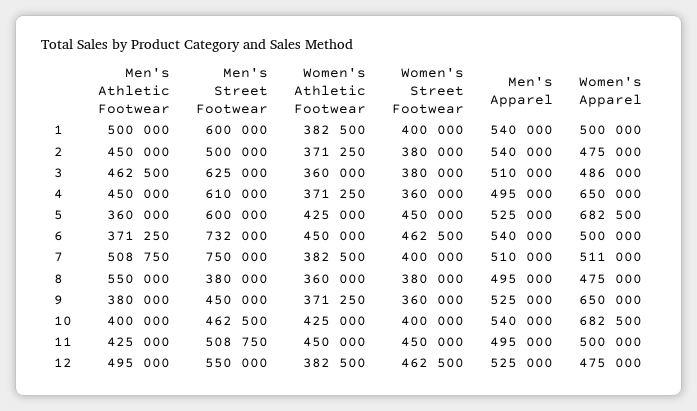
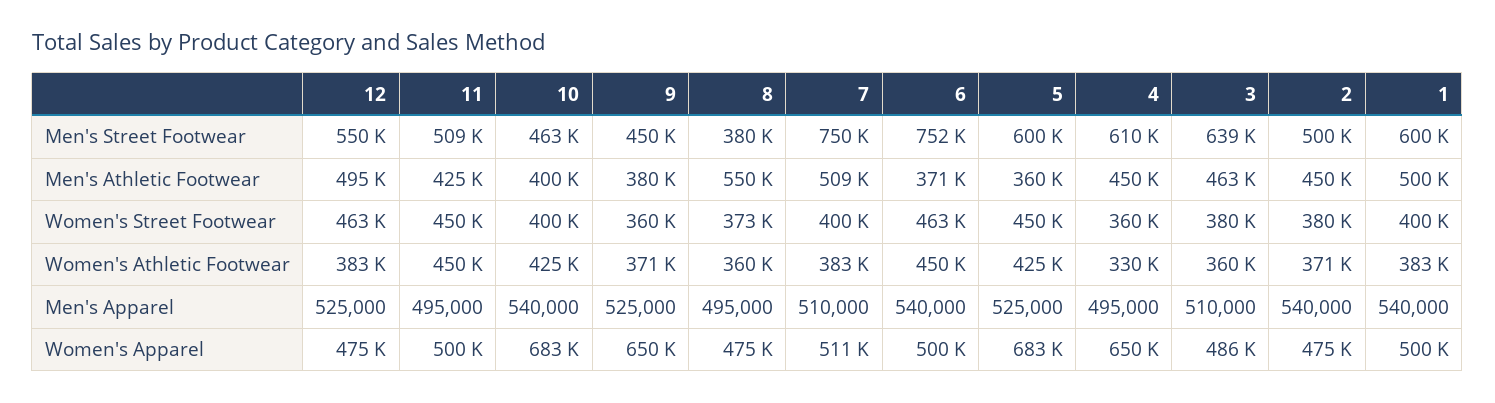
Men's Street Footwear, 3: 625000 -> 639000
Women's Athletic Footwear, 4: 371250 -> 330000
Men's Street Footwear, 6: 732000 -> 752000
Women's Street Footwear, 8: 380000 -> 373000

